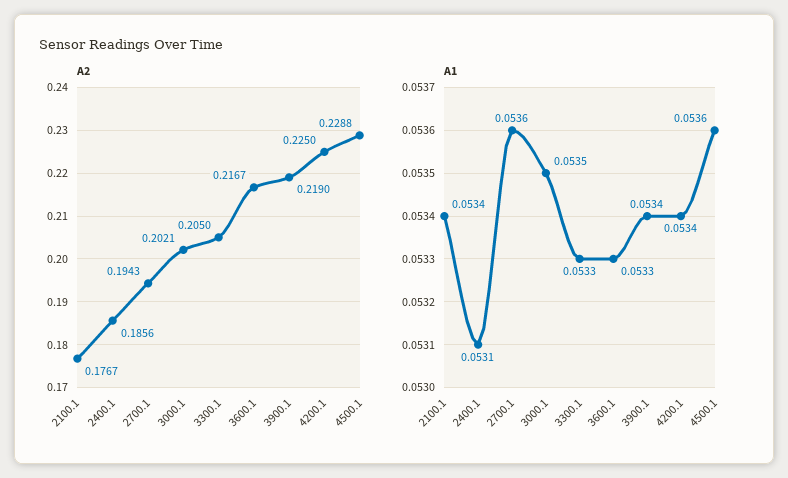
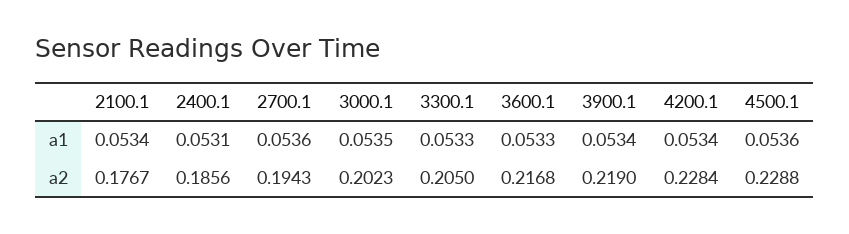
A2, 3000.1: 0.2021 -> 0.2023
A2, 3600.1: 0.2167 -> 0.2168
A2, 4200.1: 0.225 -> 0.2284

